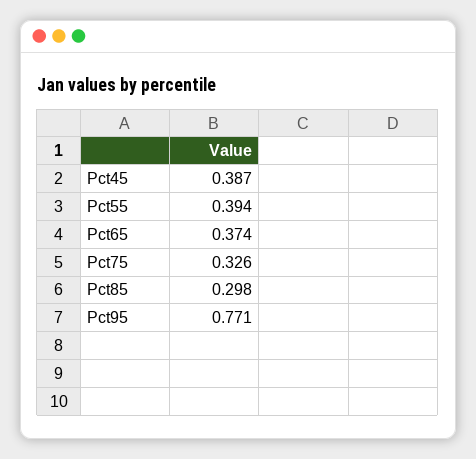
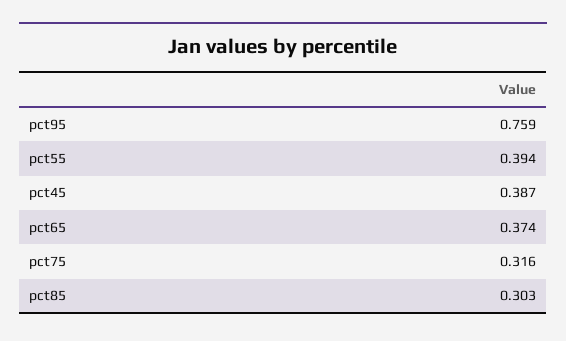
Pct75: 0.326 -> 0.316
Pct85: 0.298 -> 0.303
Pct95: 0.771 -> 0.759

